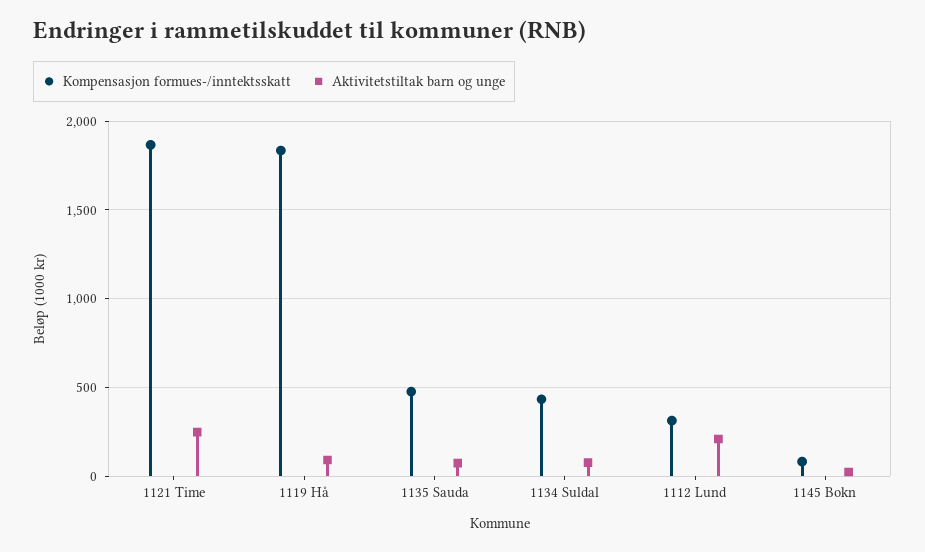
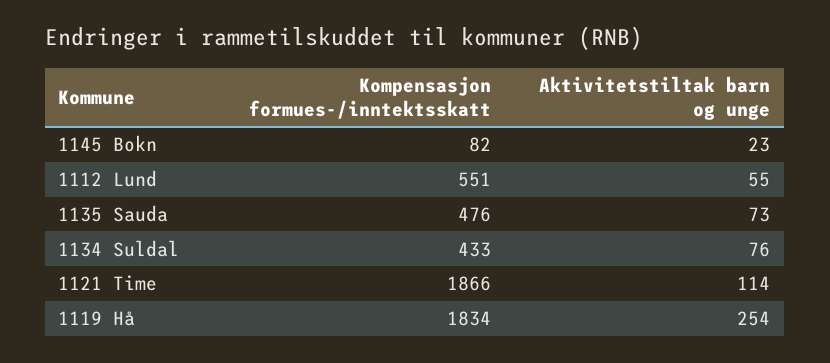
Aktivitetstiltak barn og unge, 1121 Time: 250 -> 114
Aktivitetstiltak barn og unge, 1119 Hå: 100 -> 254
Kompensasjon formues-/inntektsskatt, 1112 Lund: 300 -> 551
Aktivitetstiltak barn og unge, 1112 Lund: 200 -> 55

